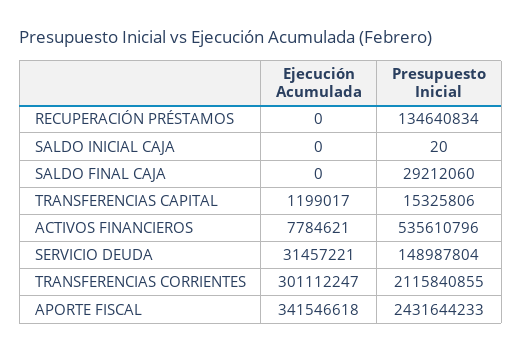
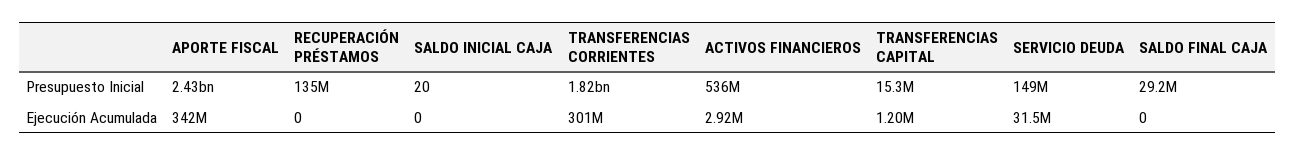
Ejecución Acumulada, ACTIVOS FINANCIEROS: 7784621 -> 2920000
Presupuesto Inicial, TRANSFERENCIAS CORRIENTES: 2115840855 -> 1820000000

